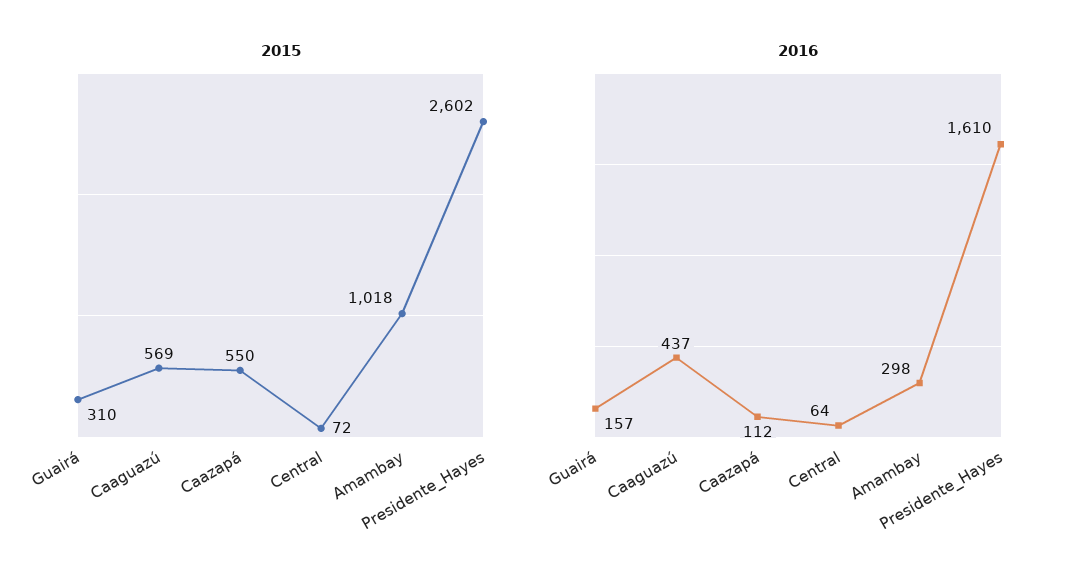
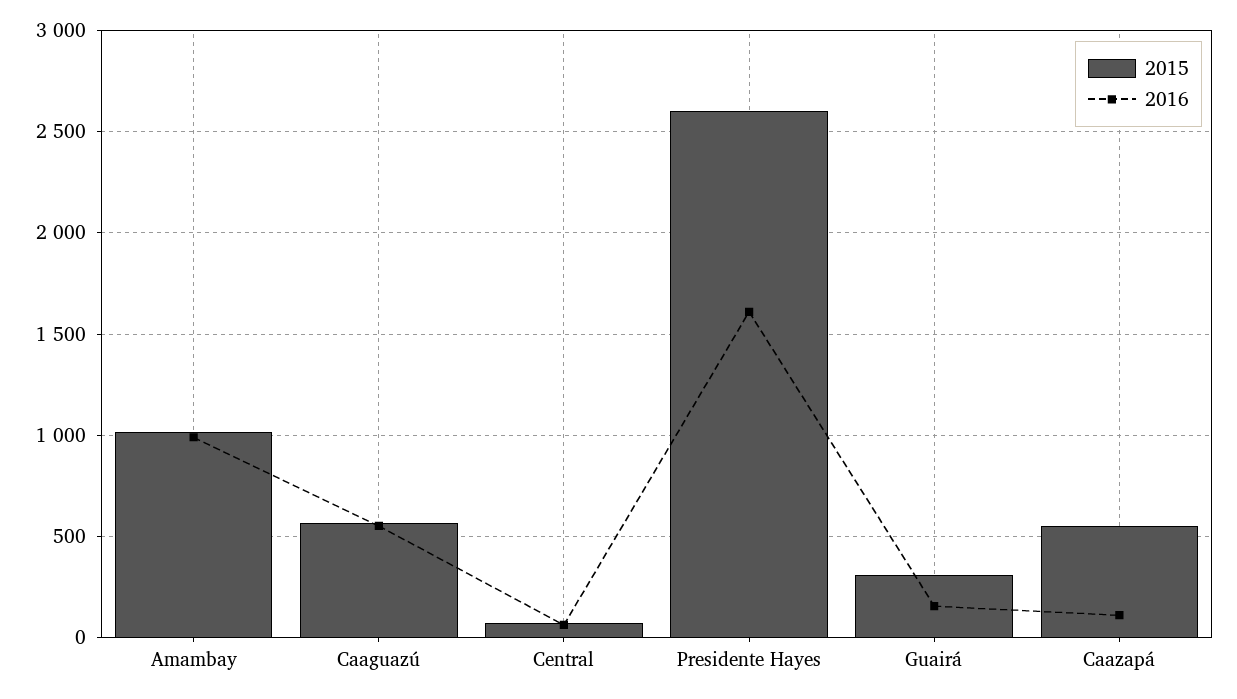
2016, Caaguazú: 437 -> 550
2016, Amambay: 298 -> 1000

